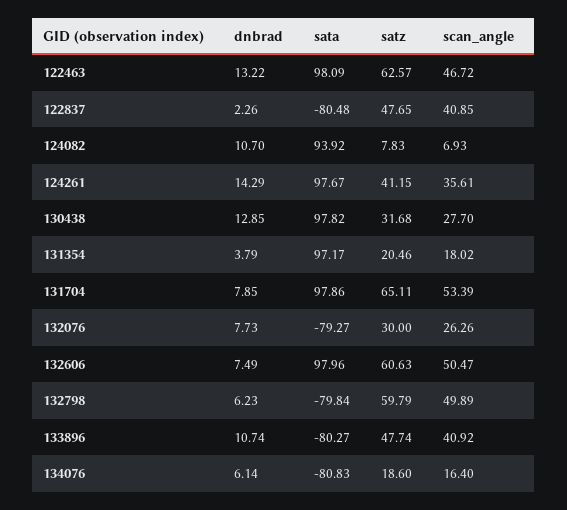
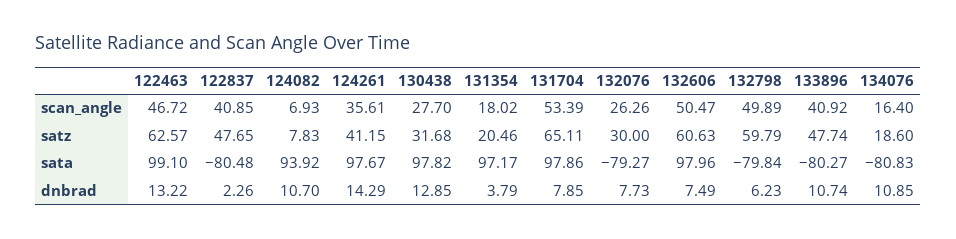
sata, 122463: 98.09 -> 99.1
dnbrad, 134076: 6.14 -> 10.85

